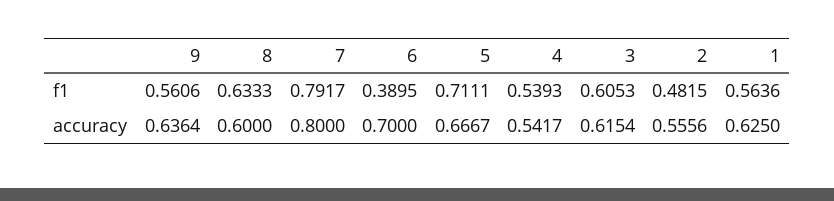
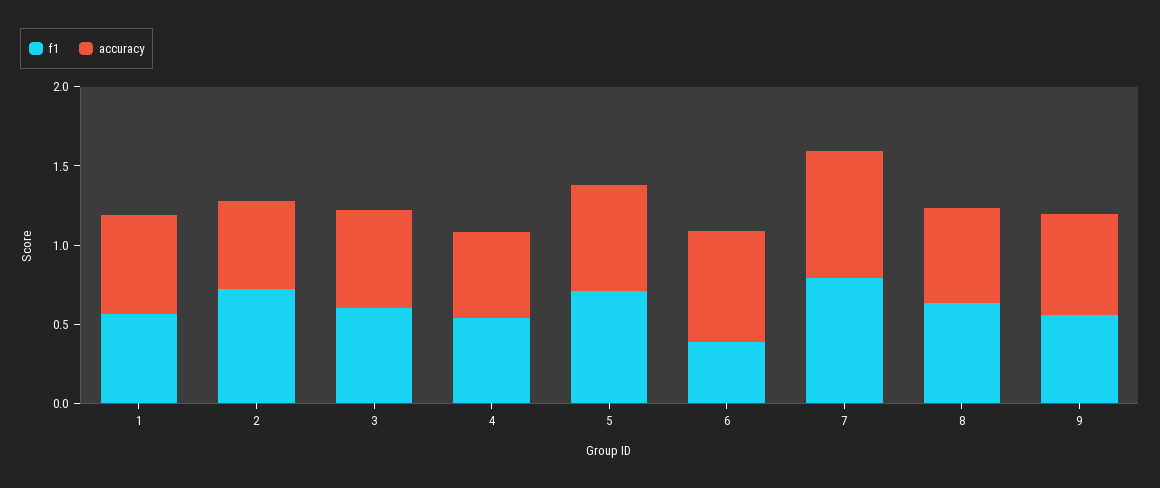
f1, 2: 0.4815 -> 0.7

